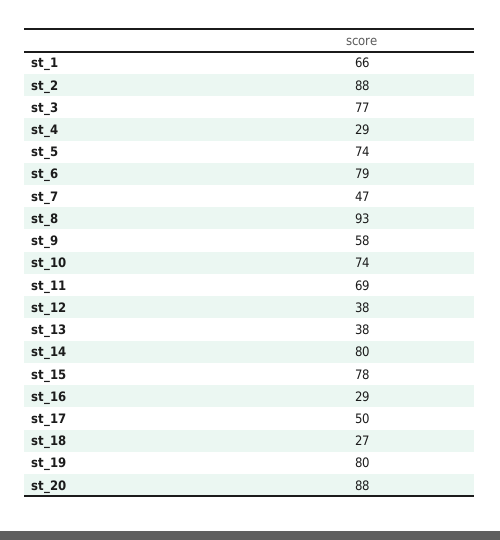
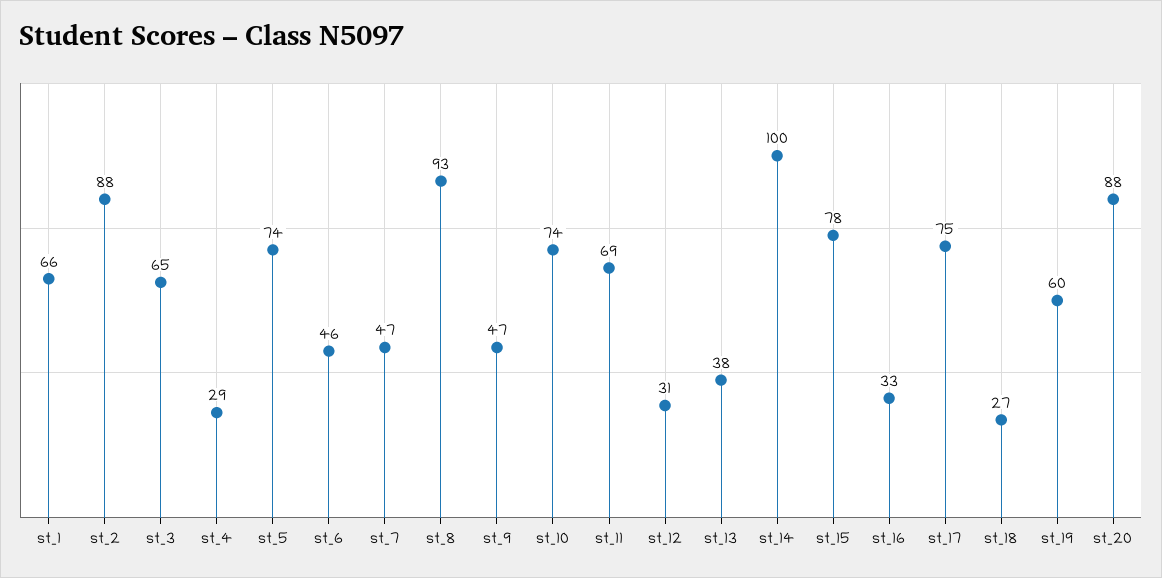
st_3: 77 -> 65
st_6: 79 -> 46
st_9: 58 -> 47
st_12: 38 -> 31
st_14: 80 -> 100
st_16: 29 -> 33
st_17: 50 -> 75
st_19: 80 -> 60

